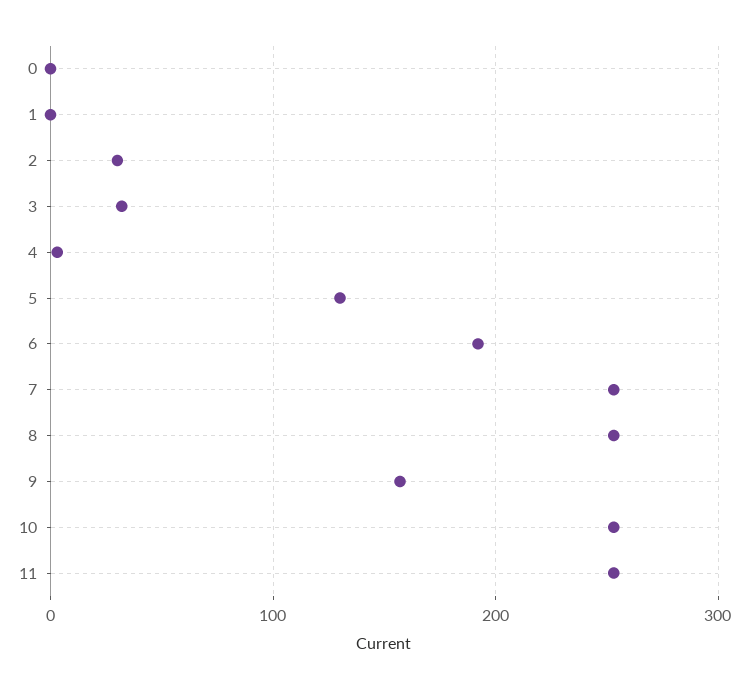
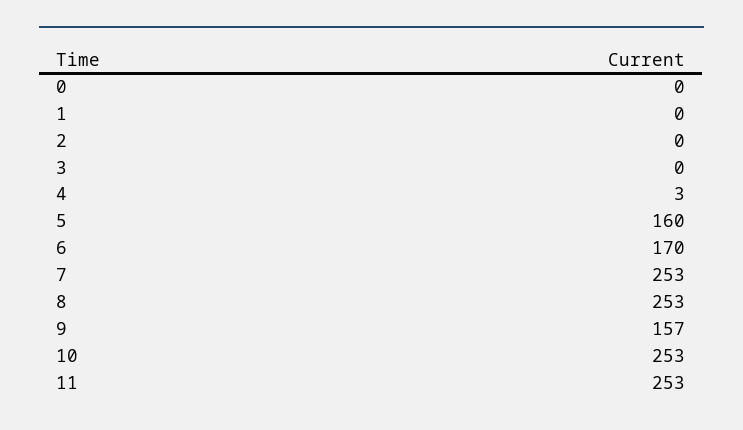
2: 30 -> 0
3: 30 -> 0
5: 130 -> 160
6: 190 -> 170

